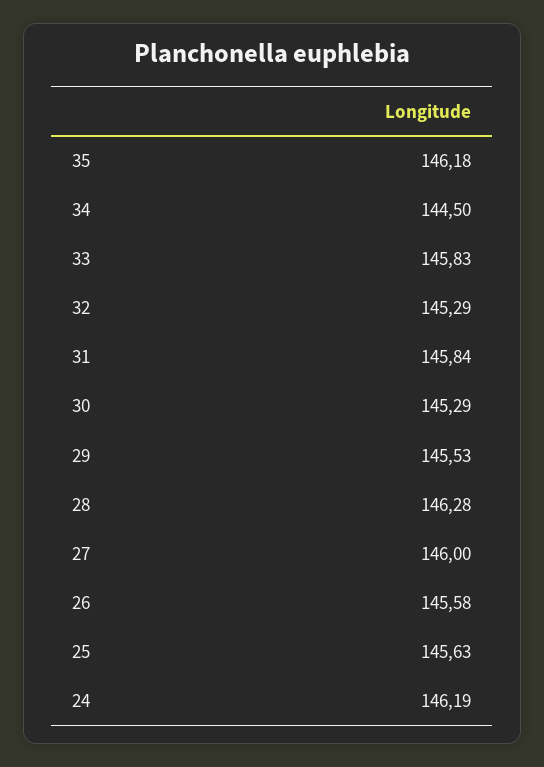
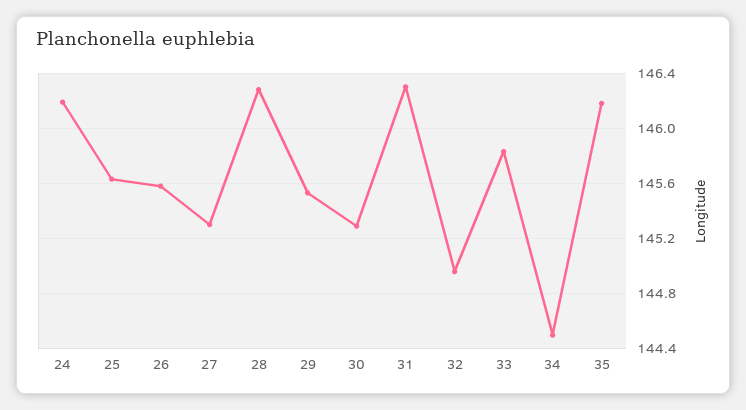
32: 145.29 -> 144.95
31: 145.84 -> 146.3
27: 146 -> 145.3

